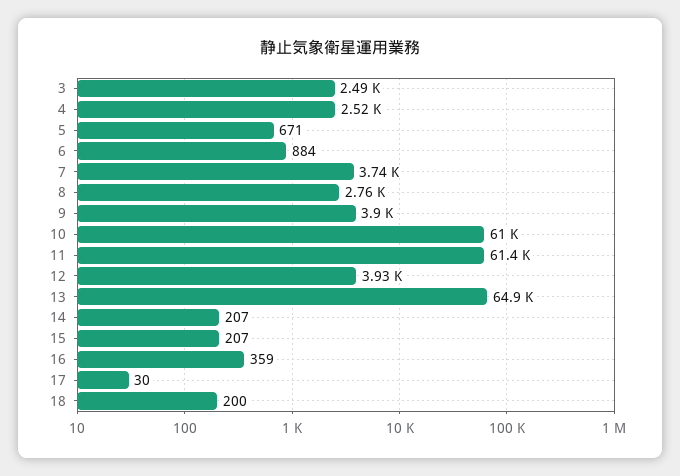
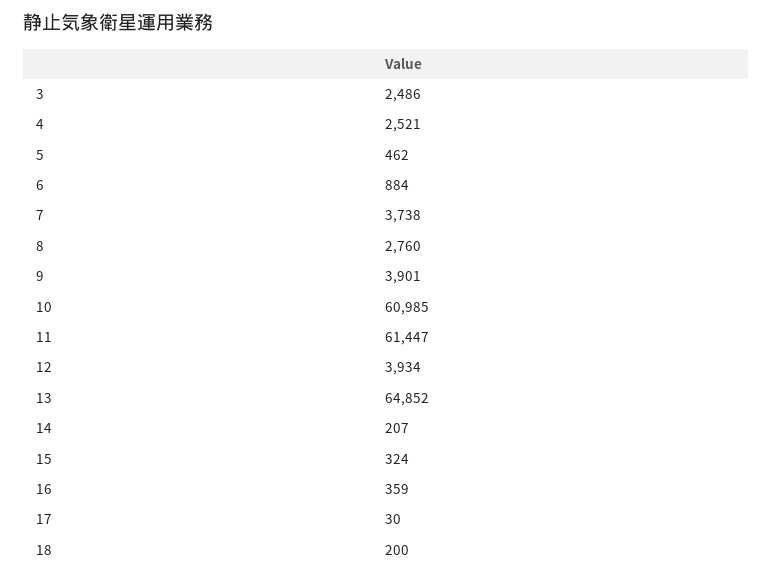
5: 671 -> 462
15: 207 -> 324

